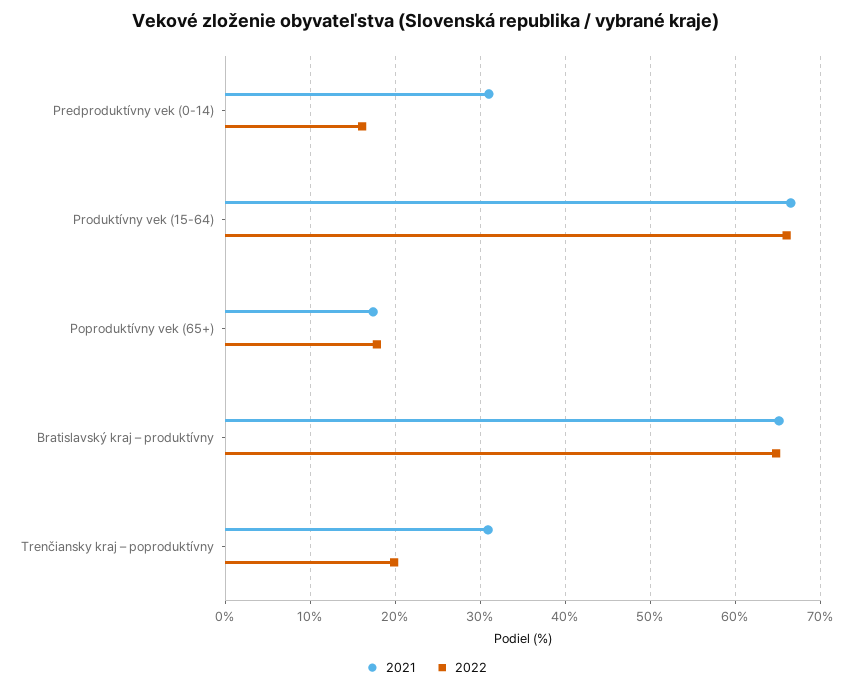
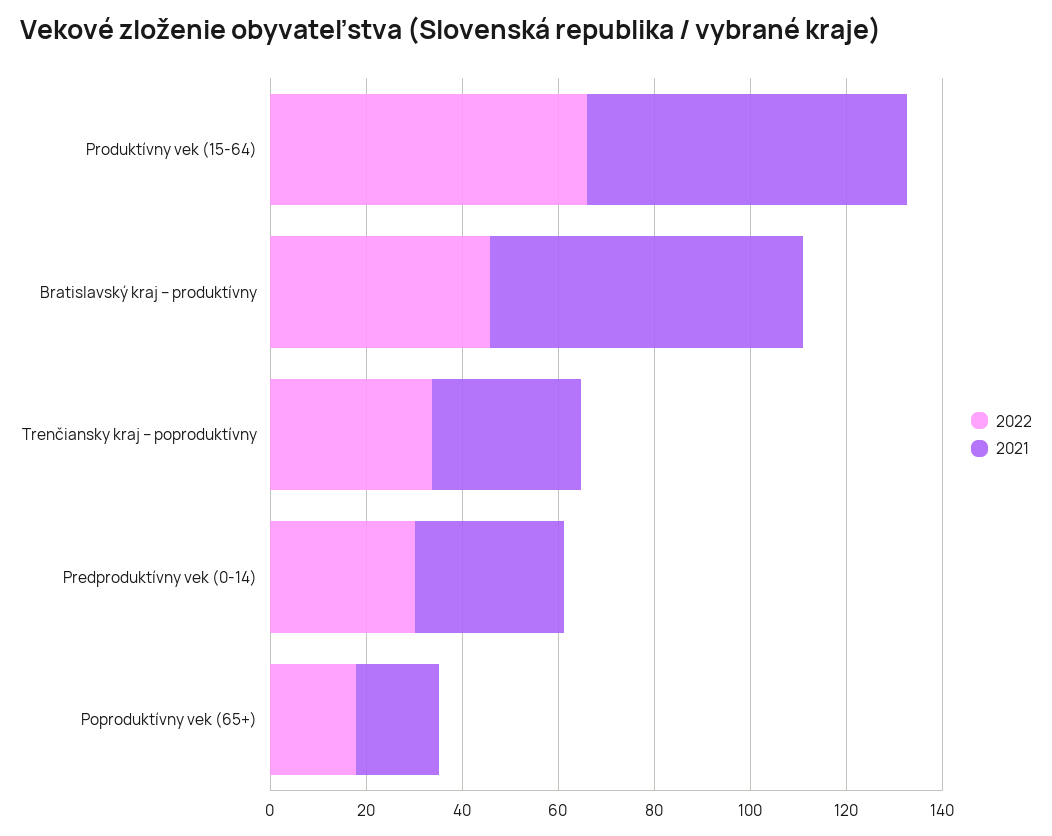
2022, Predproduktívny vek (0-14): 16 -> 30
2022, Bratislavský kraj – produktívny: 65 -> 45
2022, Trenčiansky kraj – poproduktívny: 20 -> 35

